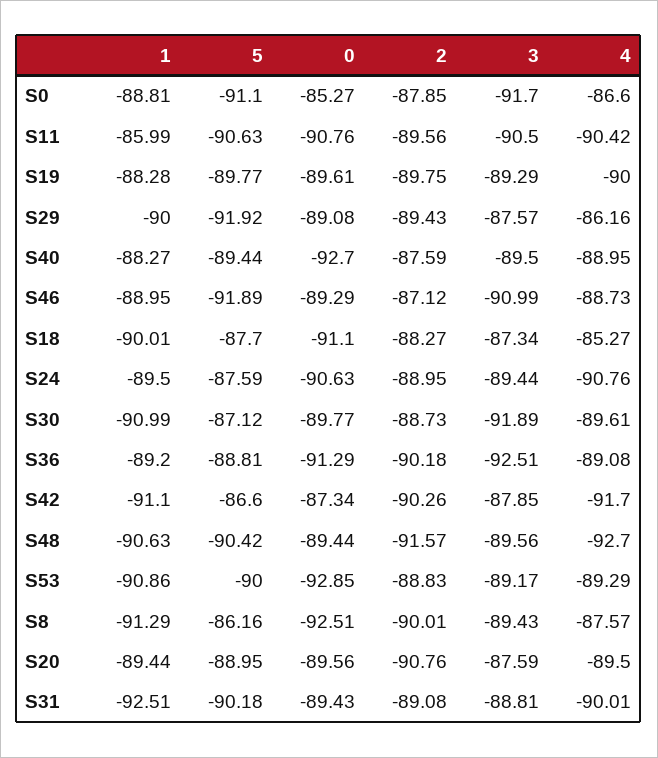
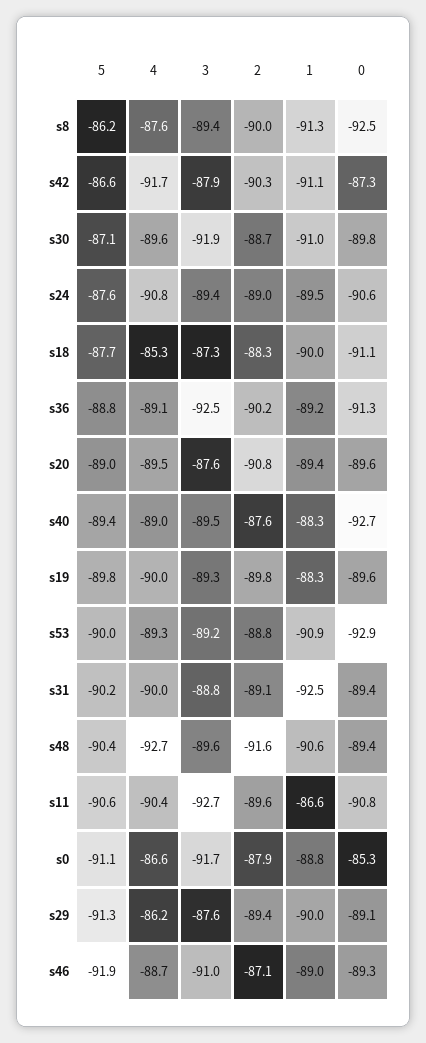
1, S11: -85.99 -> -86.6
3, S11: -90.5 -> -92.7
5, S29: -91.92 -> -91.3

